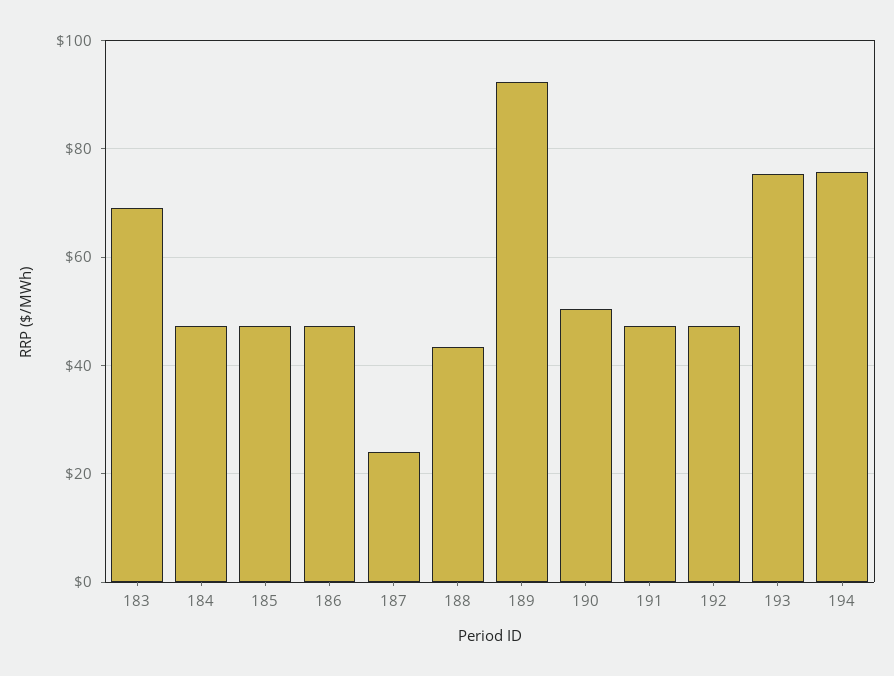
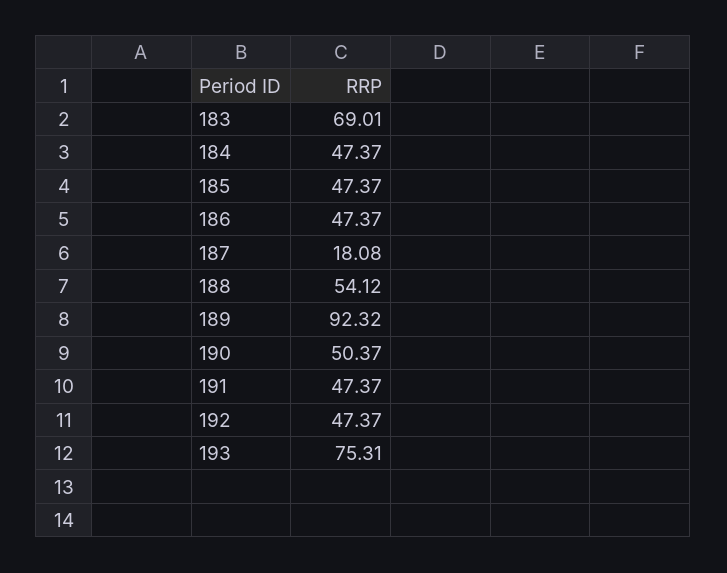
187: 24 -> 18.08
188: 44 -> 54.12
194: 76 -> none

